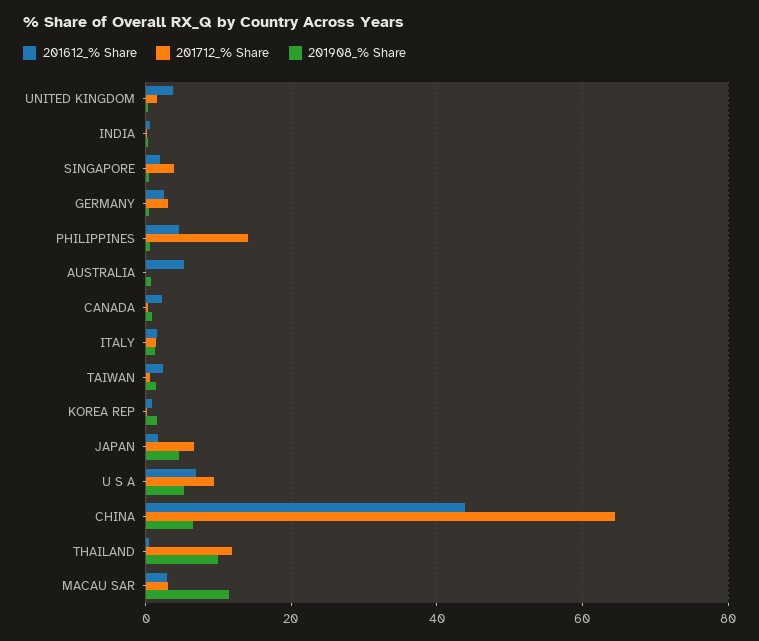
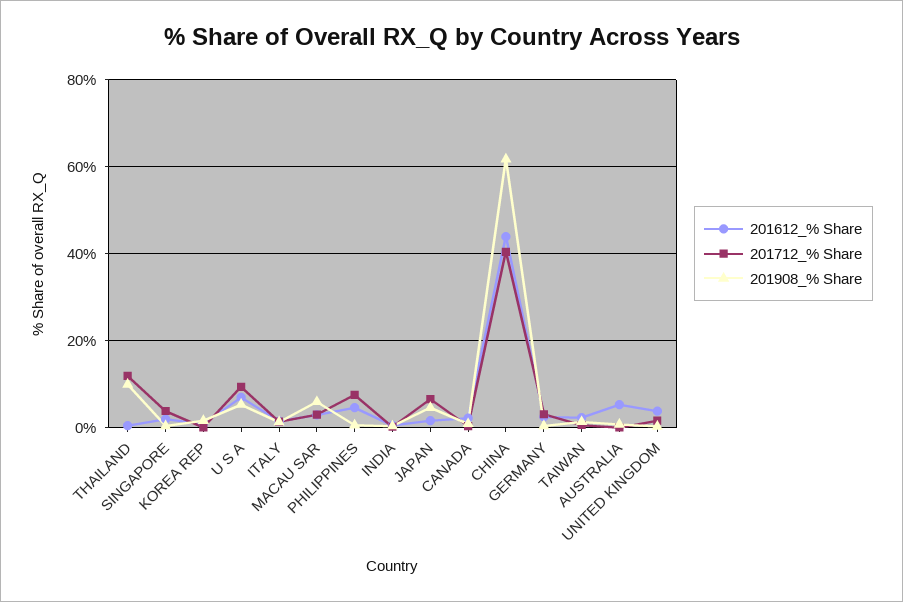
201712_% Share, PHILIPPINES: 14 -> 8
201712_% Share, CHINA: 64 -> 40
201908_% Share, CHINA: 6 -> 62
201908_% Share, MACAU SAR: 12 -> 6

